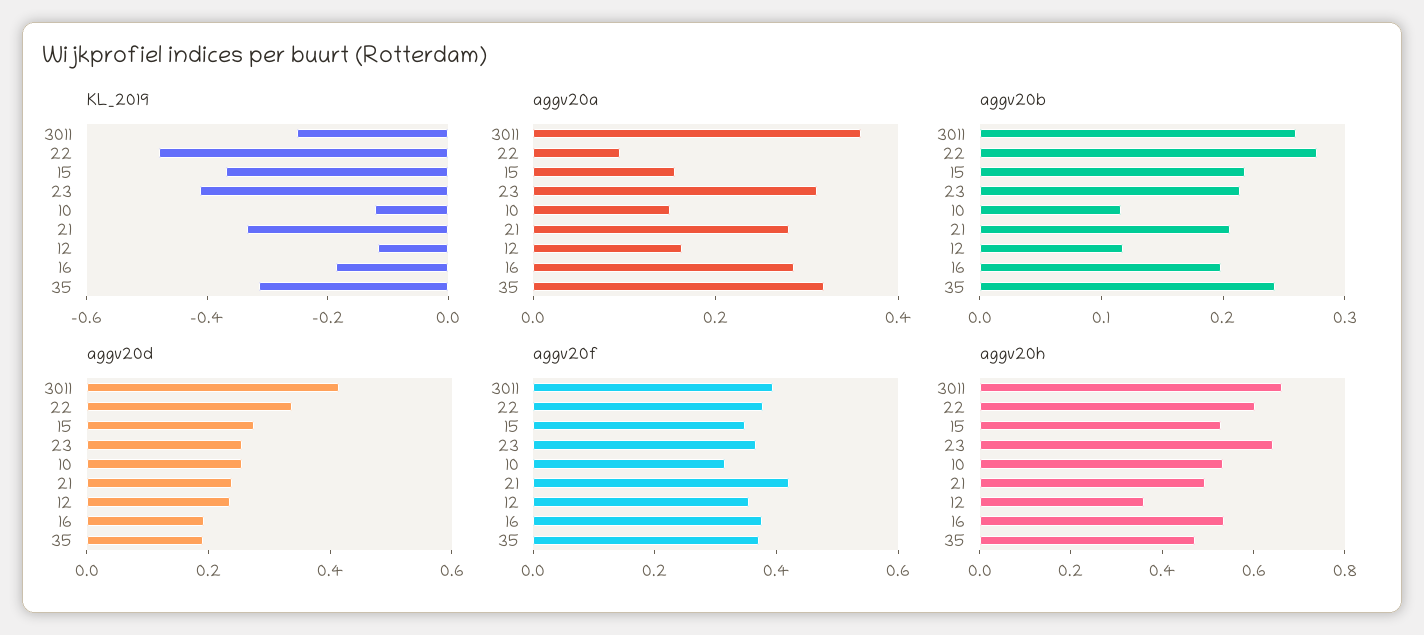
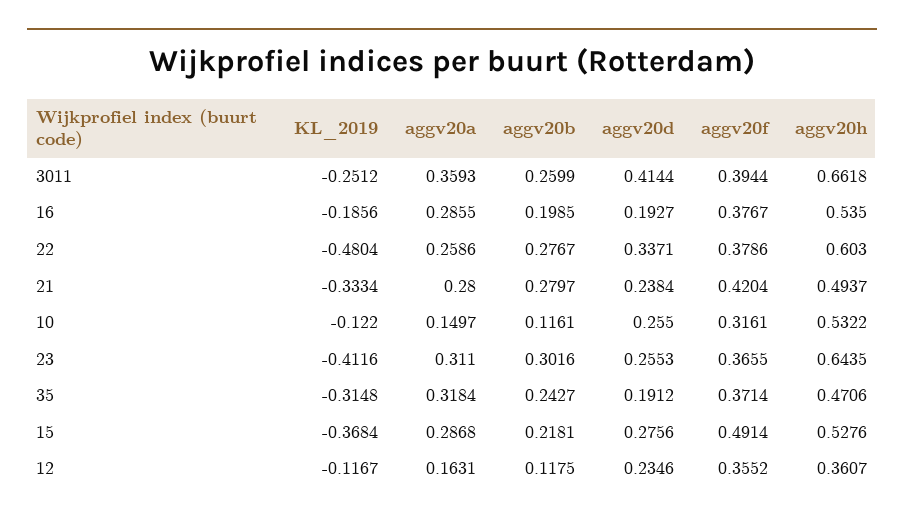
aggv20a, 22: 0.1 -> 0.2586
aggv20a, 15: 0.15 -> 0.2868
aggv20b, 23: 0.22 -> 0.3016
aggv20b, 21: 0.2 -> 0.2797
aggv20f, 15: 0.35 -> 0.4914

